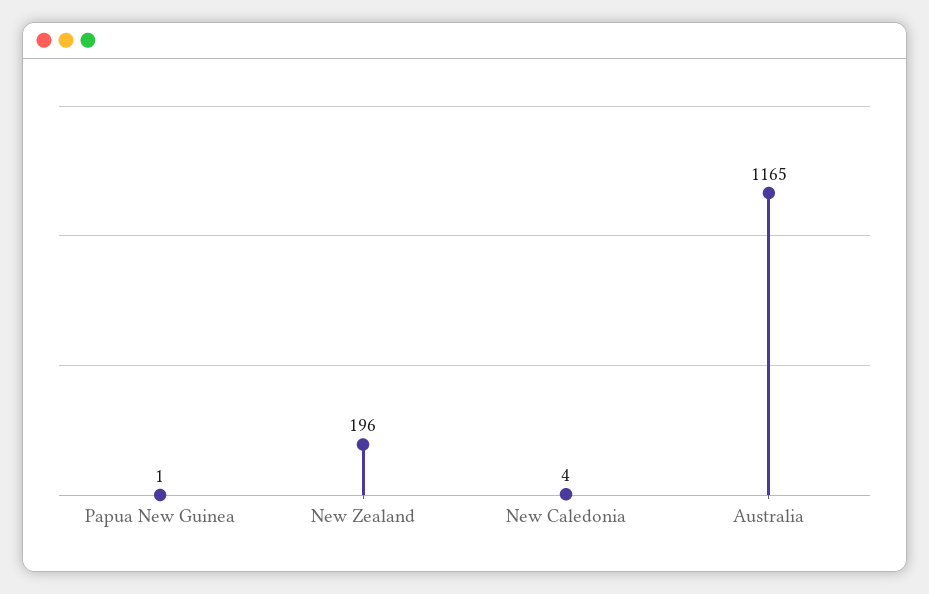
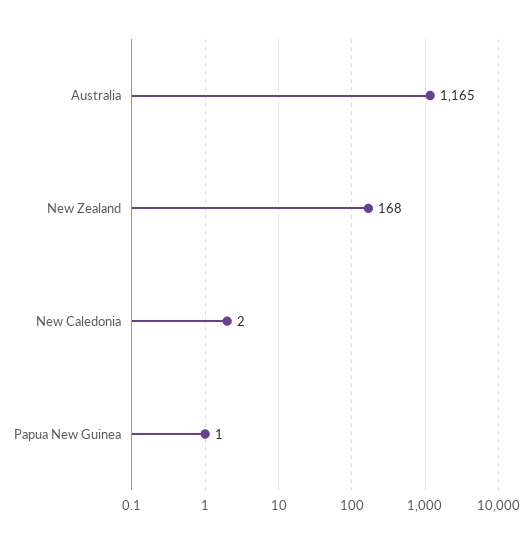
New Zealand: 196 -> 168
New Caledonia: 4 -> 2

